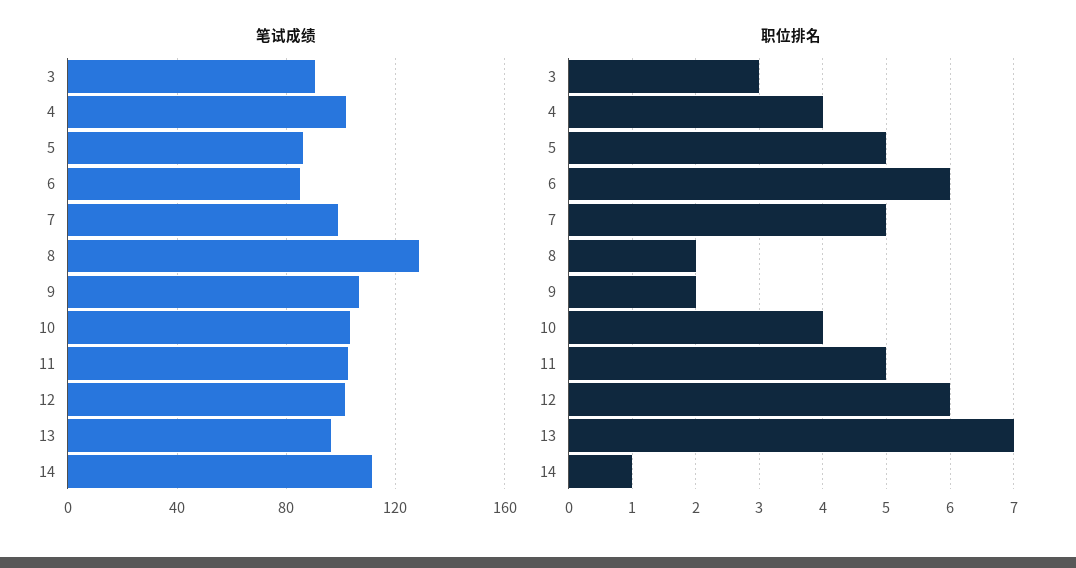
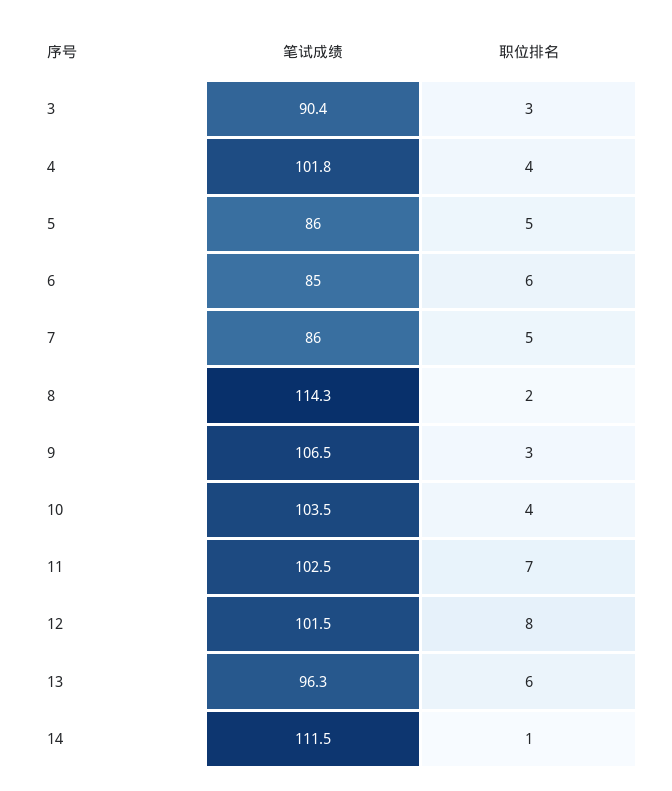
笔试成绩, 7: 100 -> 86
笔试成绩, 8: 130 -> 114.3
职位排名, 9: 2 -> 3
职位排名, 11: 5 -> 7
职位排名, 12: 6 -> 8
职位排名, 13: 7 -> 6

